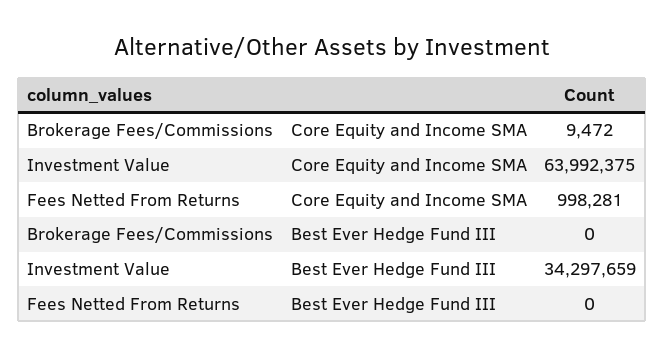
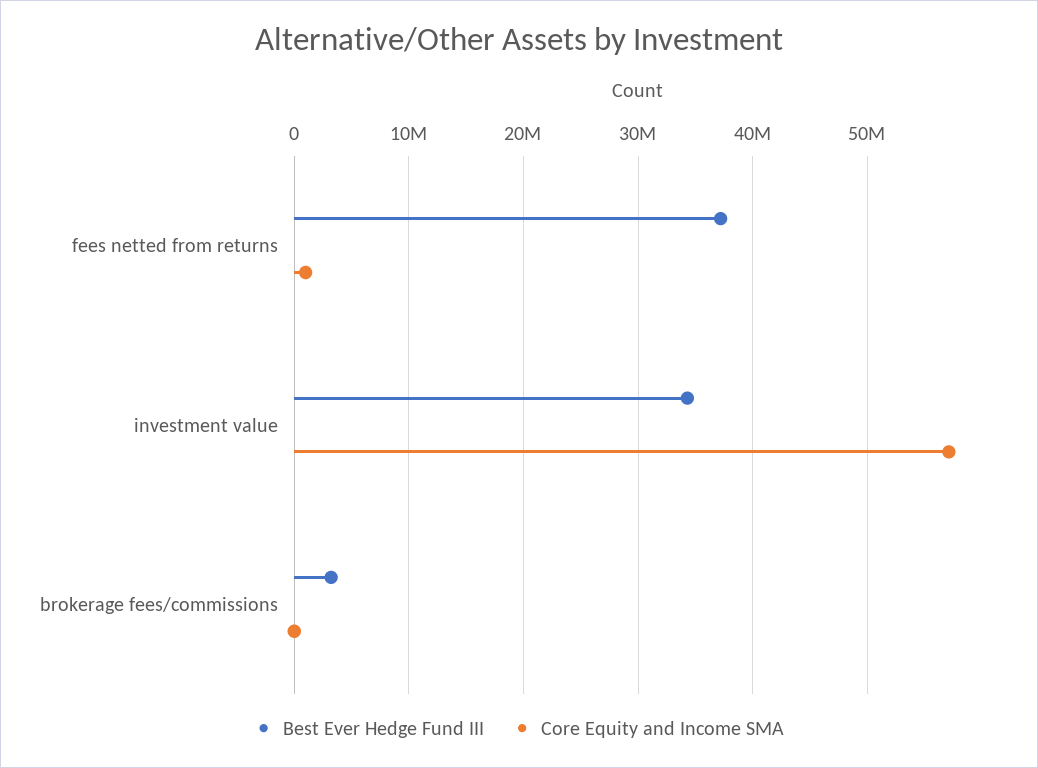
Core Equity and Income SMA, Investment Value: 63992375 -> 57000000
Best Ever Hedge Fund III, Brokerage Fees/Commissions: 0 -> 3000000
Best Ever Hedge Fund III, Fees Netted From Returns: 0 -> 37000000

